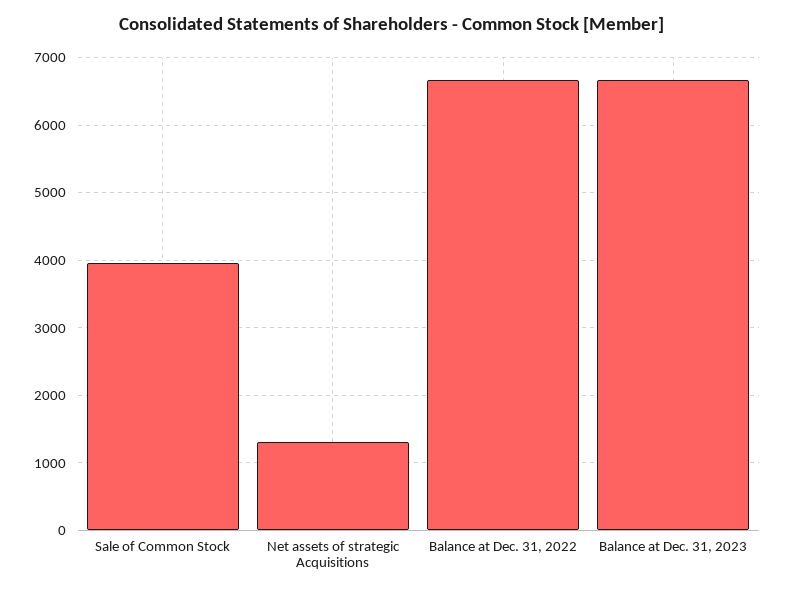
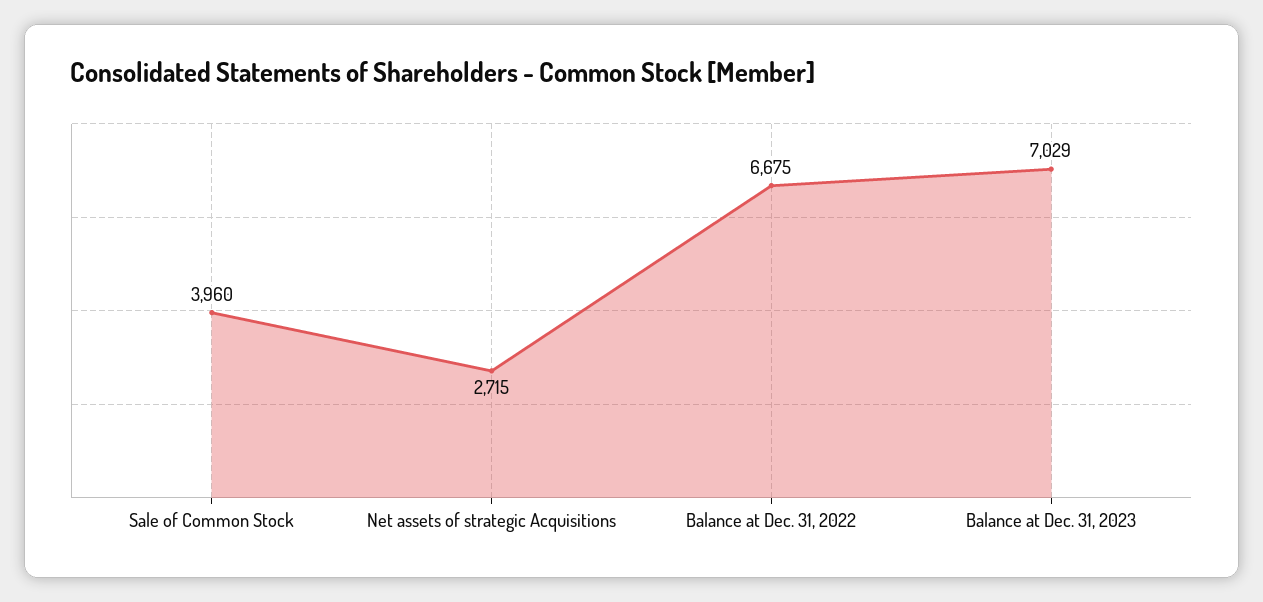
Net assets of strategic Acquisitions: 1300 -> 2715
Balance at Dec. 31, 2023: 6700 -> 7029

